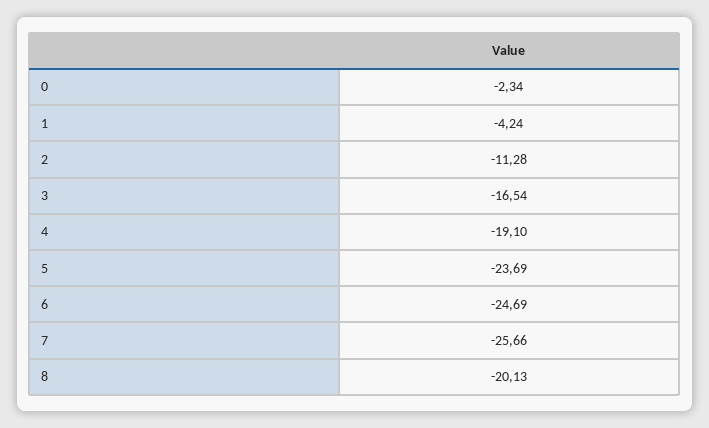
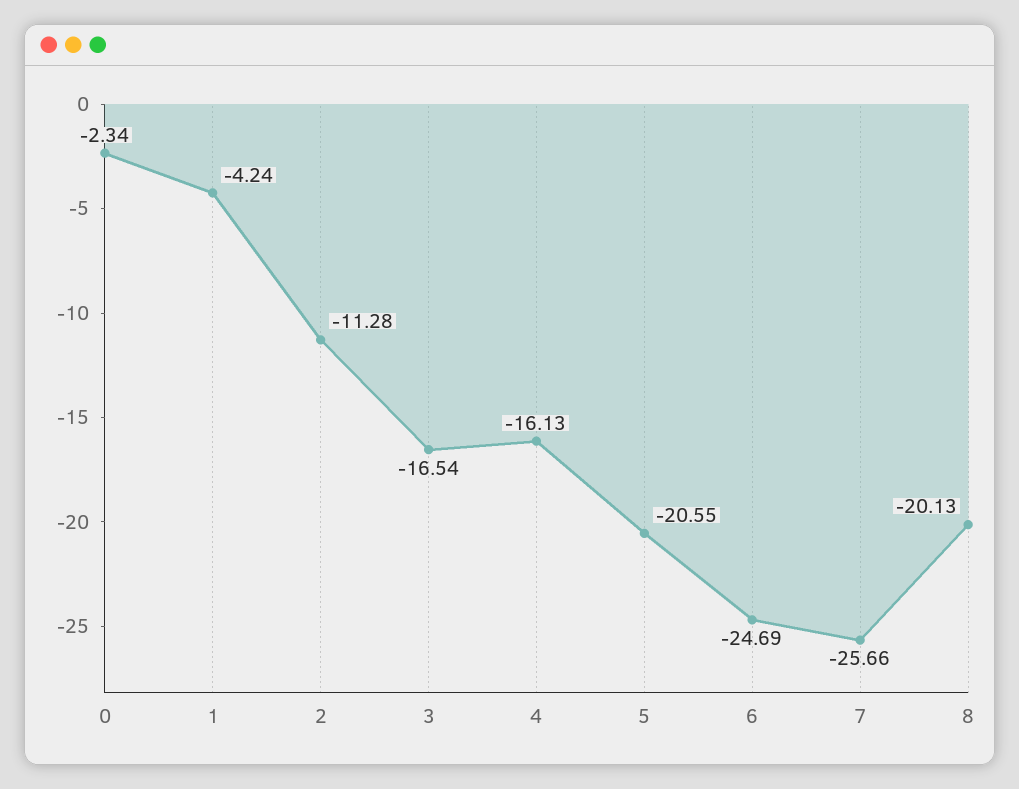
4: -19.1 -> -16.13
5: -23.69 -> -20.55

